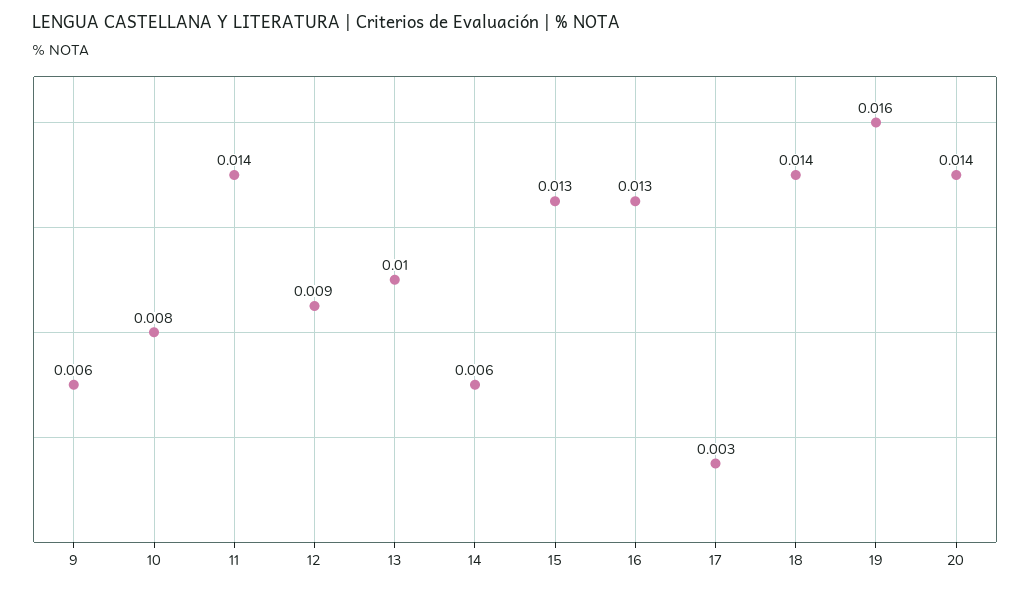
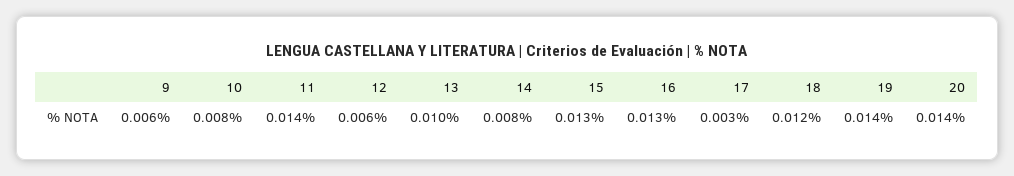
12: 0.009 -> 0.006
14: 0.006 -> 0.008
18: 0.014 -> 0.012
19: 0.016 -> 0.014

